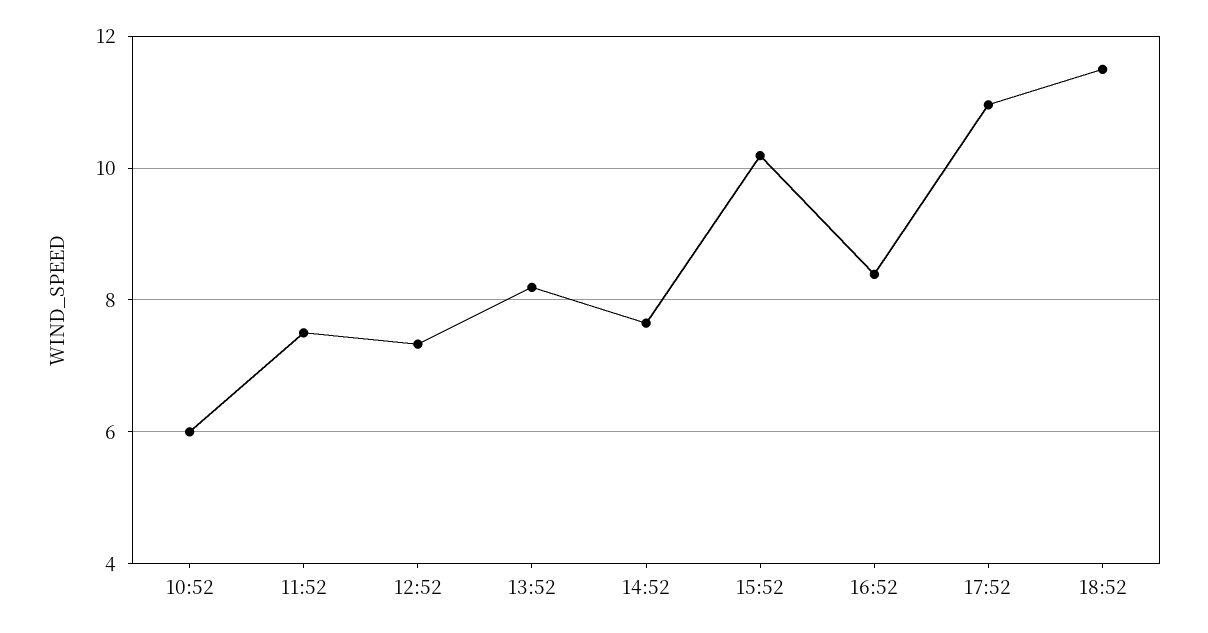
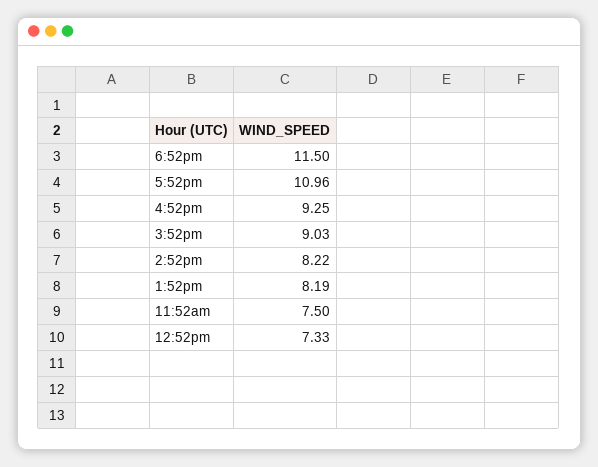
10:52: 6 -> none
14:52: 7.6 -> 8.22
15:52: 10.2 -> 9.03
16:52: 8.4 -> 9.25

